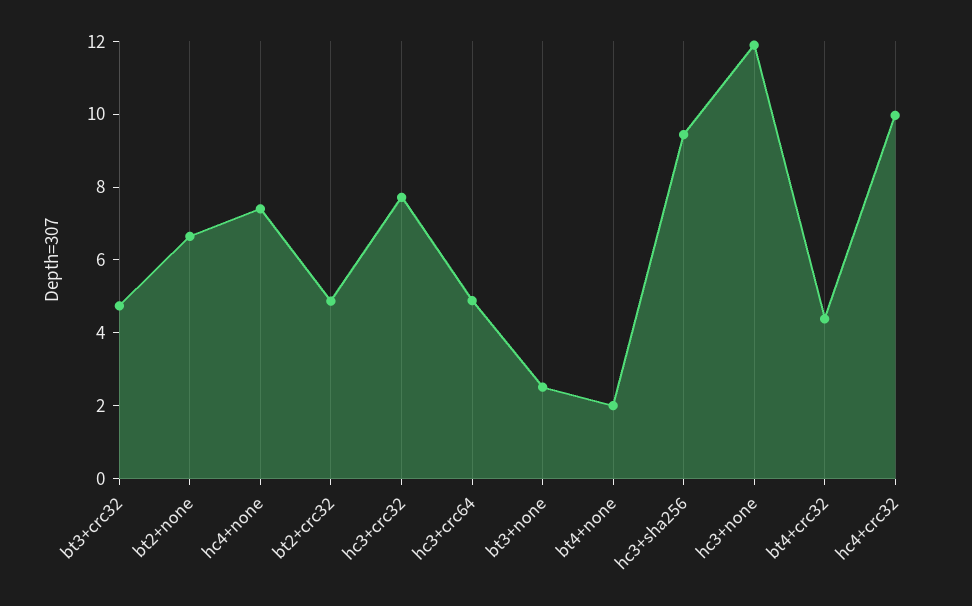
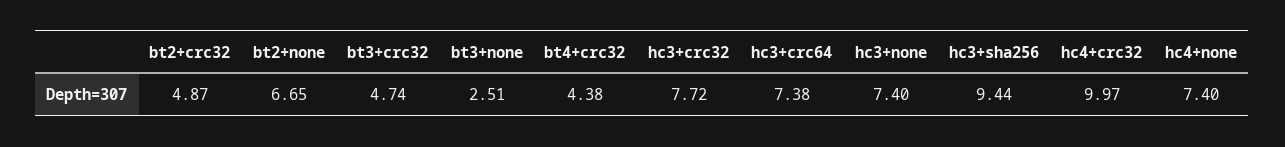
hc3+crc64: 5 -> 7.38
bt4+none: 2 -> none
hc3+none: 12 -> 7.4

